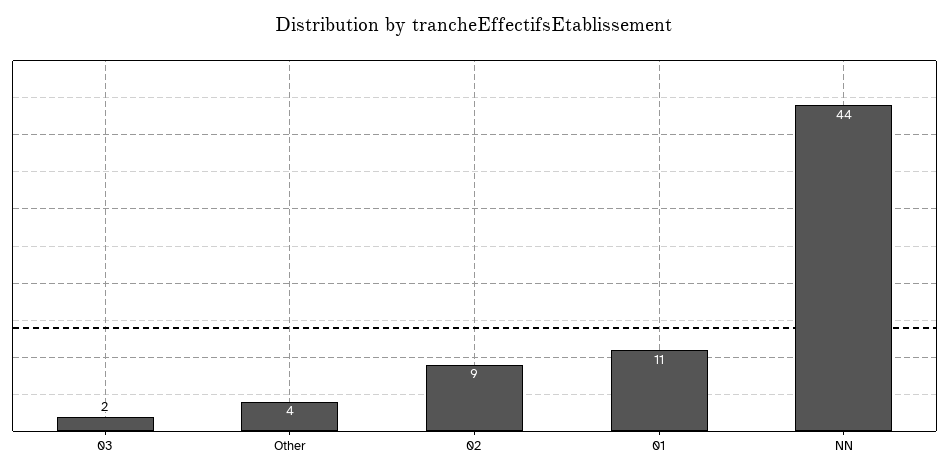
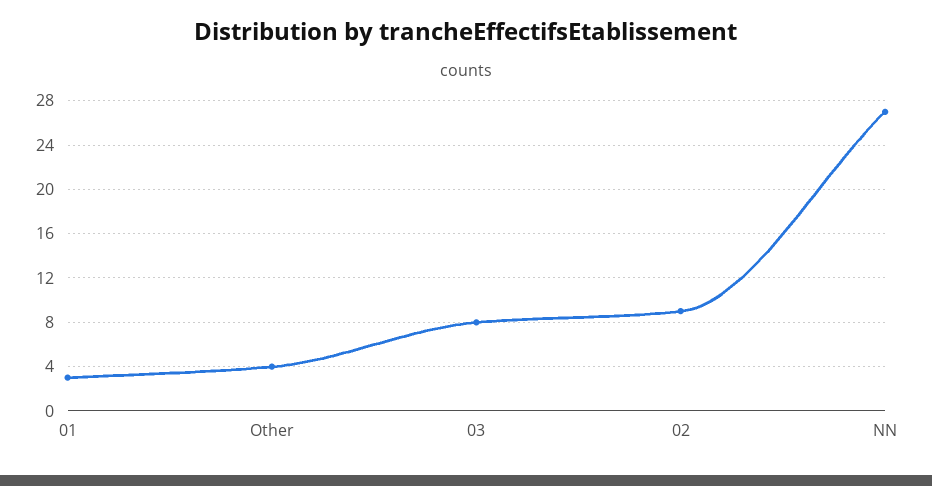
03: 2 -> 8
01: 11 -> 3
NN: 44 -> 27

